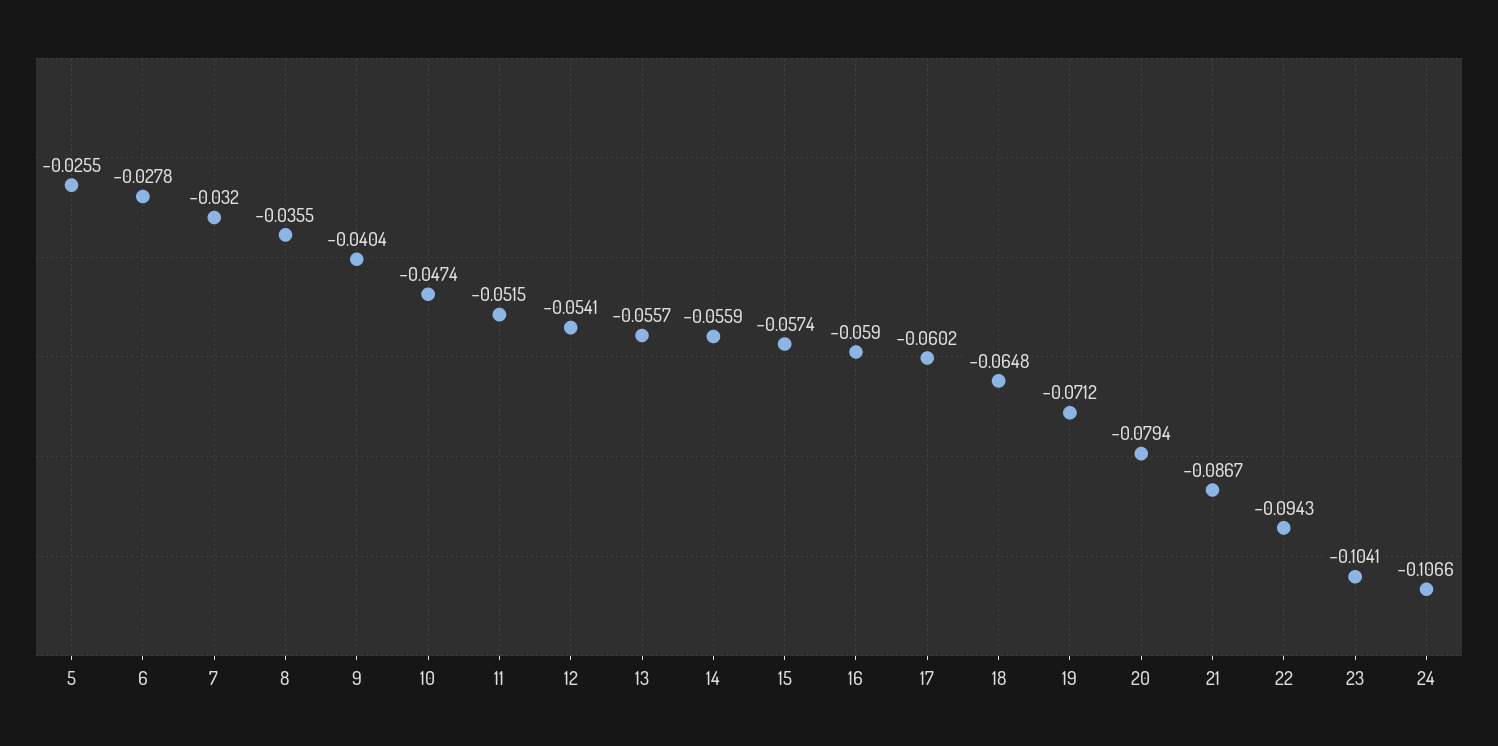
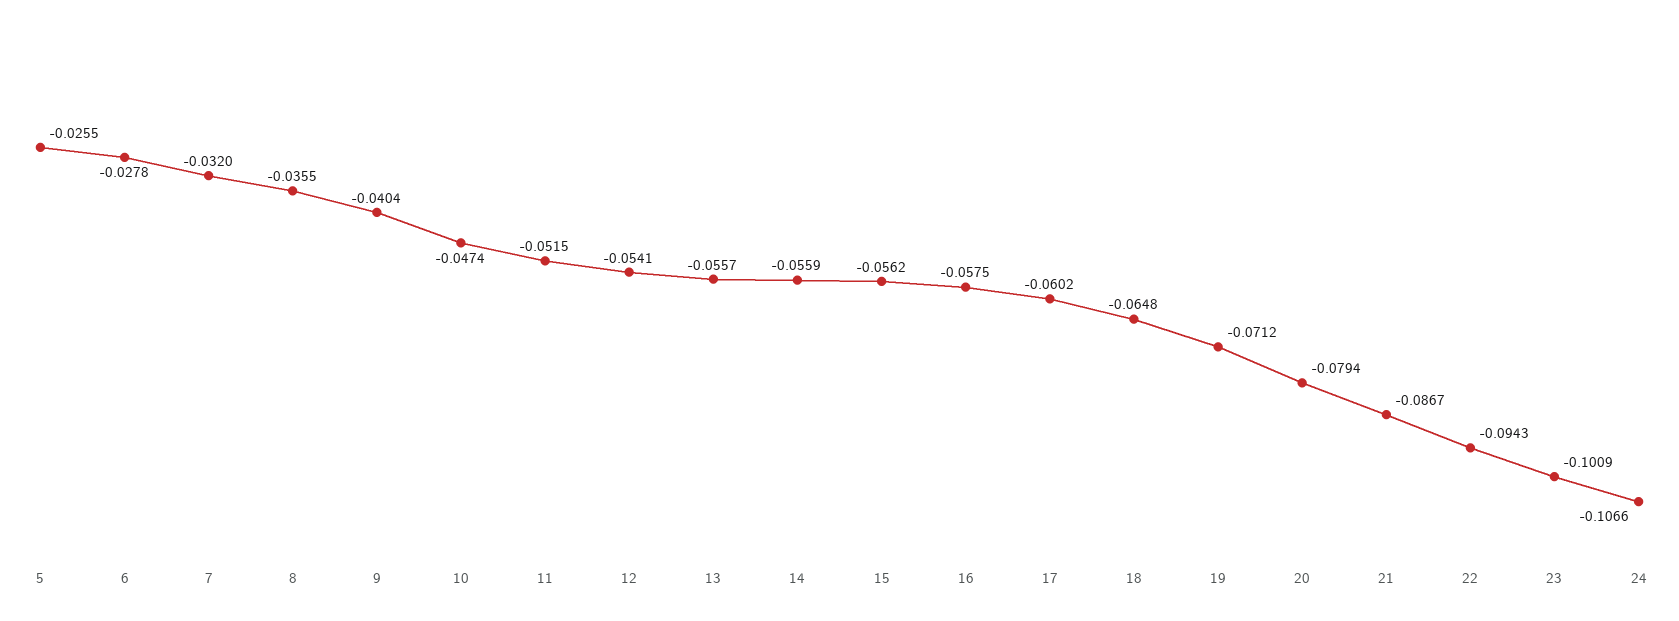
15: -0.0574 -> -0.0562
16: -0.059 -> -0.0575
23: -0.1041 -> -0.1009

